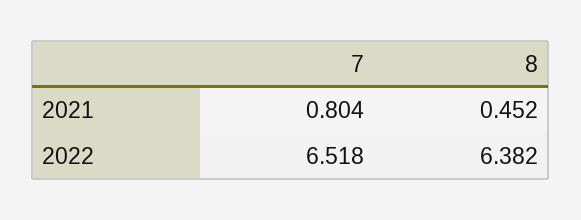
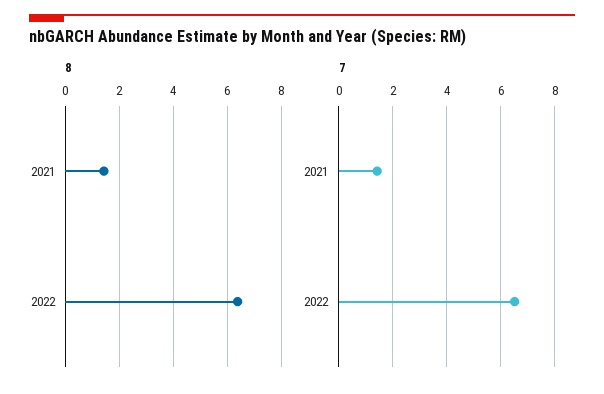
7, 2021: 0.804 -> 1.5
8, 2021: 0.452 -> 1.5

